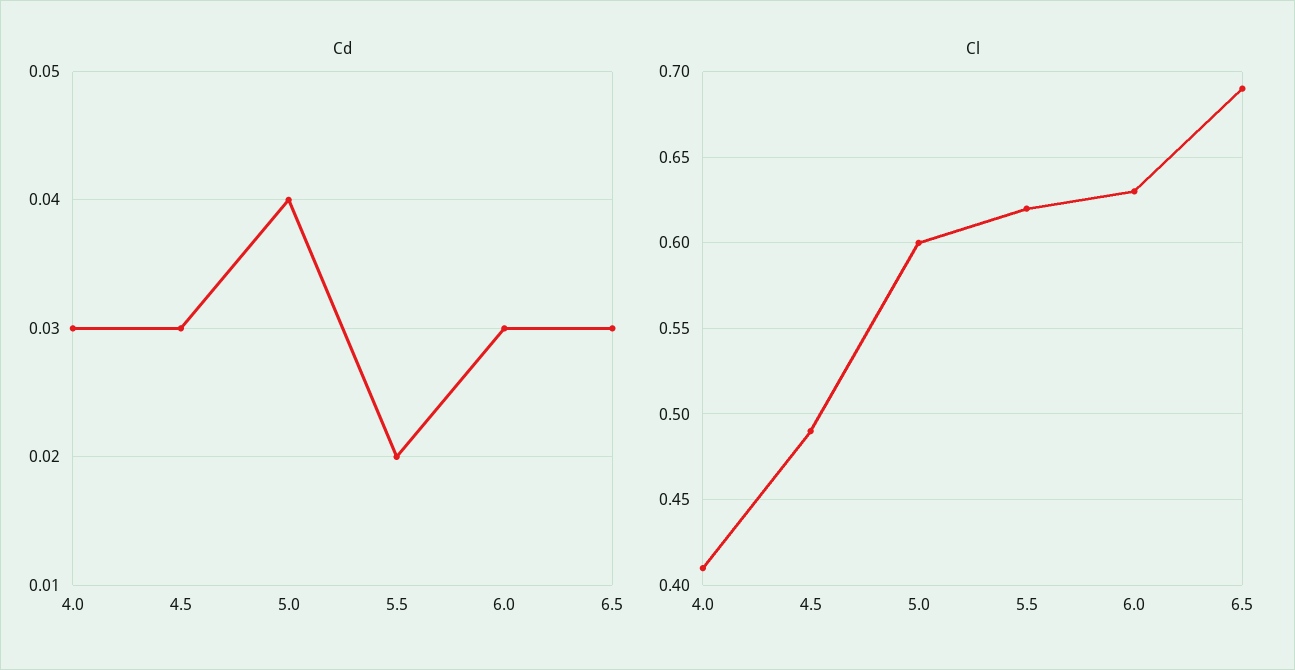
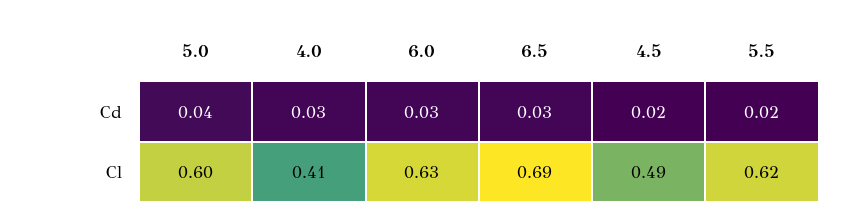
Cd, 4.5: 0.03 -> 0.02

